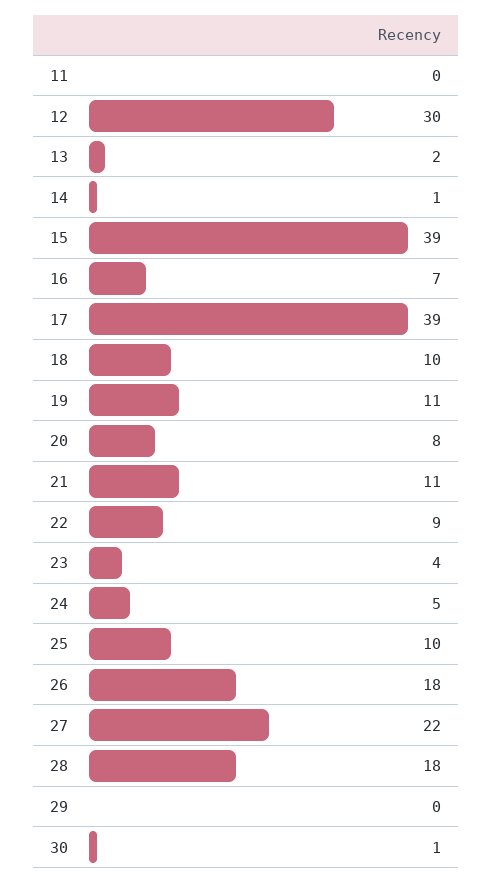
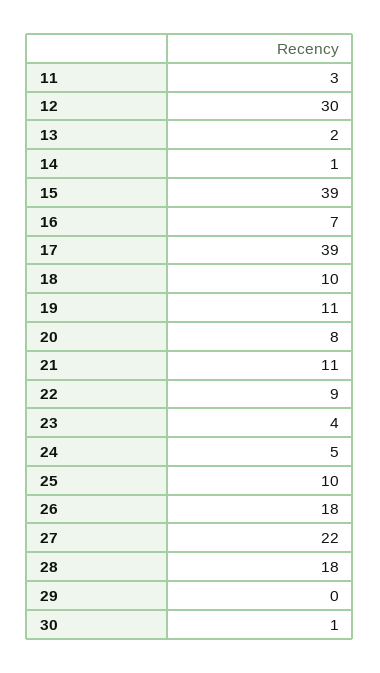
11: 0 -> 3

